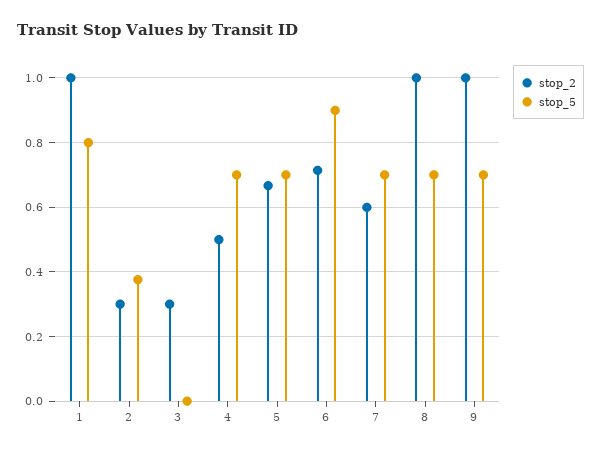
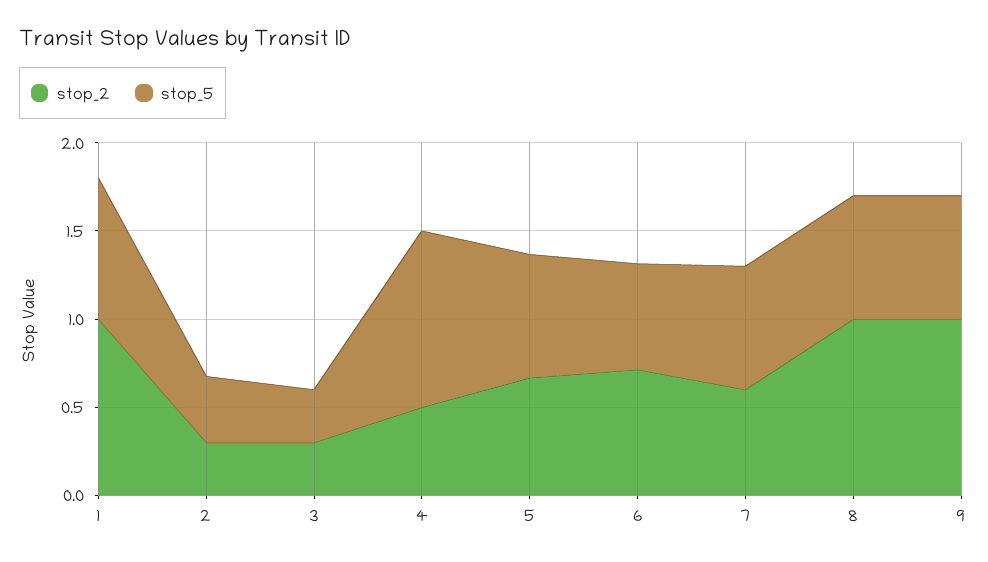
stop_5, 3: 0 -> 0.3
stop_5, 4: 0.7 -> 1
stop_5, 6: 0.9 -> 0.6

